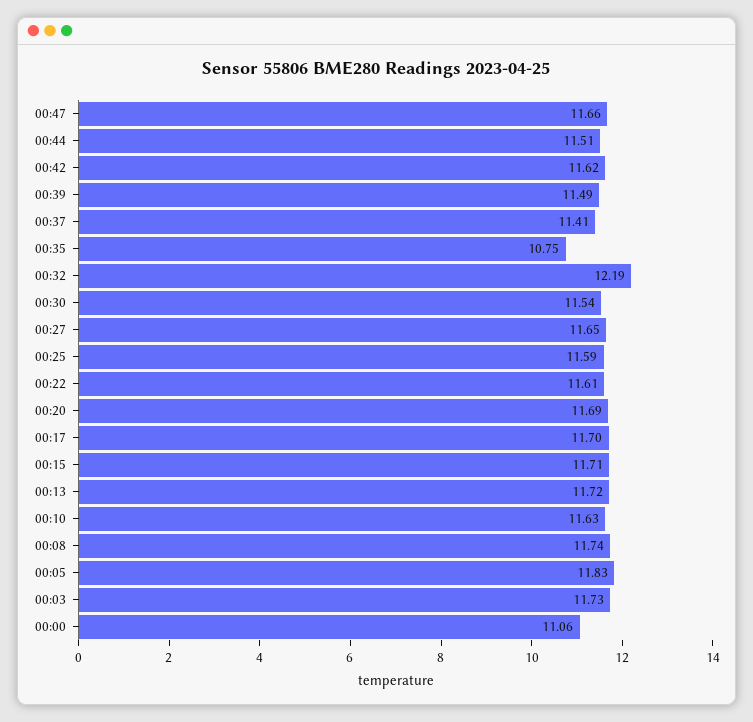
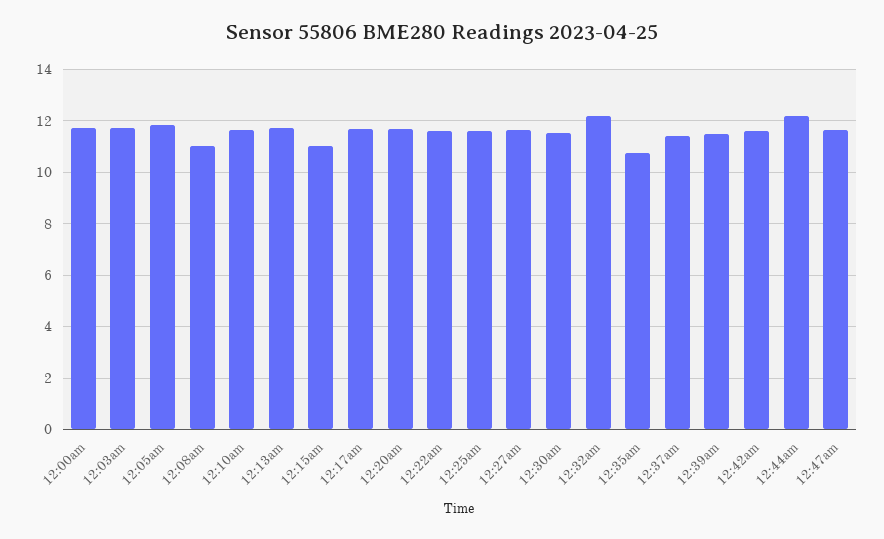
00:44: 11.51 -> 12.25
00:15: 11.71 -> 11
00:08: 11.74 -> 11
00:00: 11.06 -> 11.75

